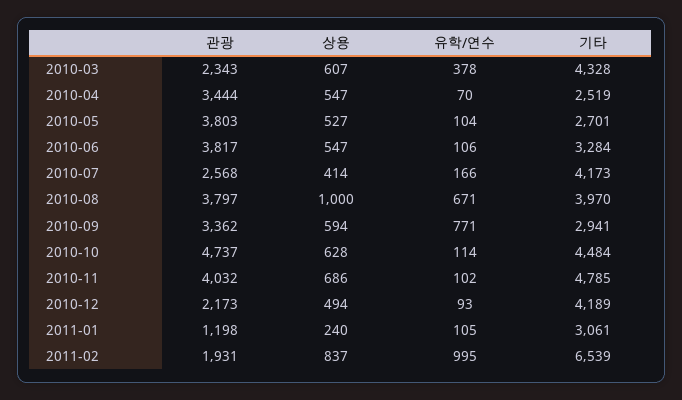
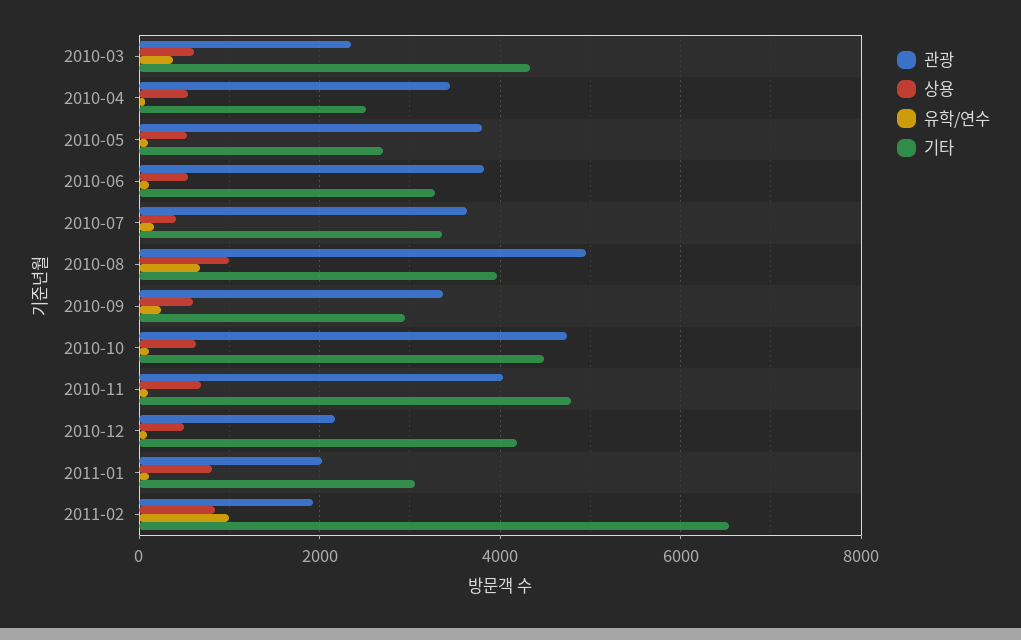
관광, 2010-07: 2568 -> 3600
기타, 2010-07: 4173 -> 3400
관광, 2010-08: 3797 -> 5000
유학/연수, 2010-09: 771 -> 200
관광, 2011-01: 1198 -> 2000
상용, 2011-01: 240 -> 800

